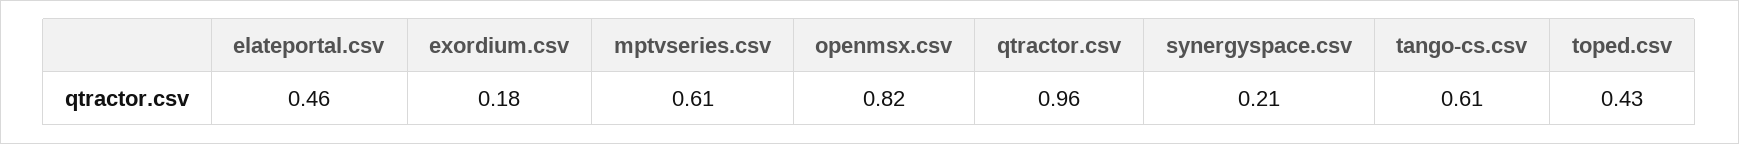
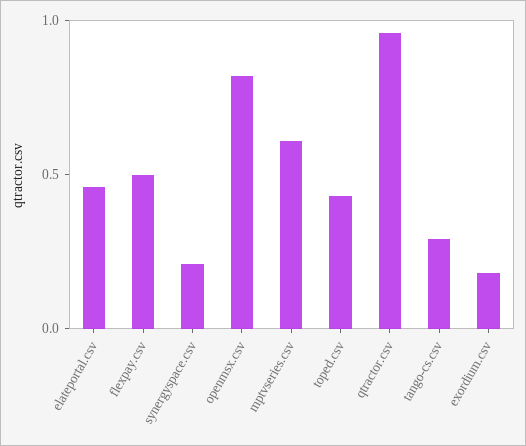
tango-cs.csv: 0.61 -> 0.3
flexpay.csv: none -> 0.5

